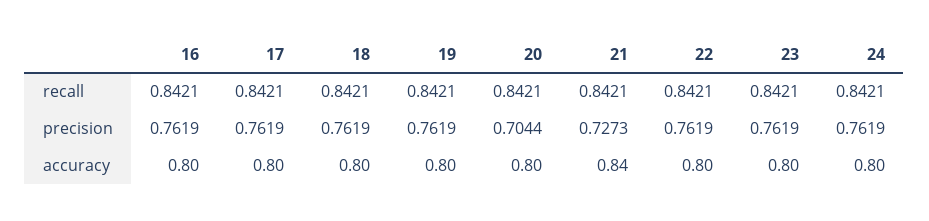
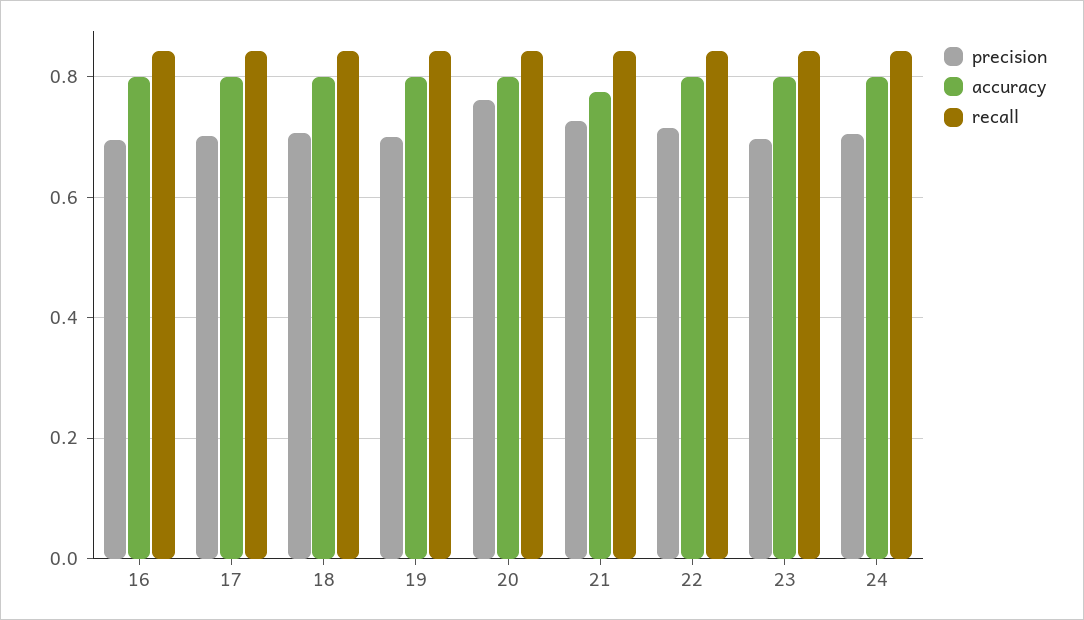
precision, 16: 0.7619 -> 0.7
precision, 17: 0.7619 -> 0.7
precision, 18: 0.7619 -> 0.7
precision, 19: 0.7619 -> 0.7
precision, 20: 0.7044 -> 0.76
precision, 22: 0.7619 -> 0.72
precision, 23: 0.7619 -> 0.7
precision, 24: 0.7619 -> 0.7
accuracy, 21: 0.84 -> 0.78

